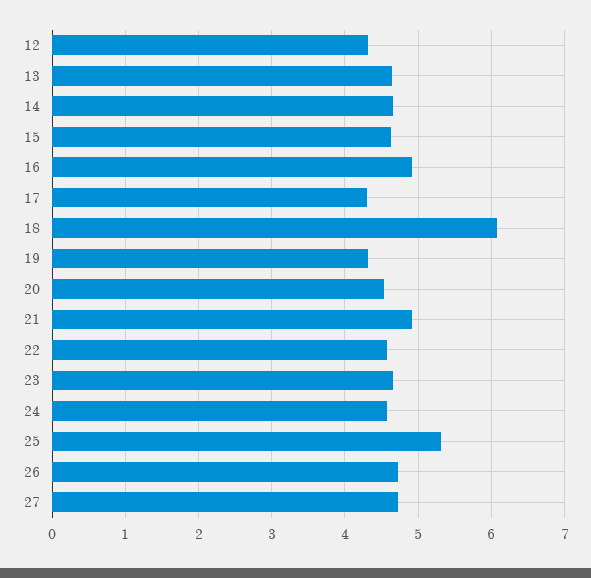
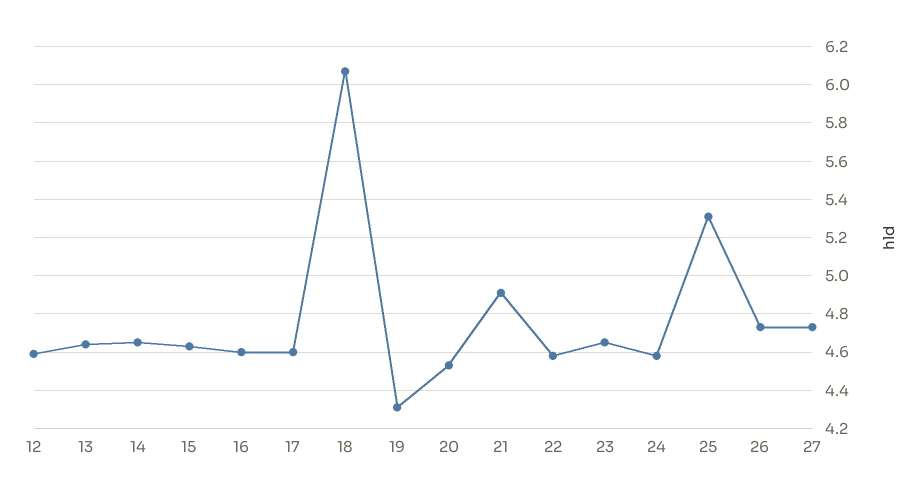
12: 4.3 -> 4.6
16: 4.9 -> 4.6
17: 4.3 -> 4.6

